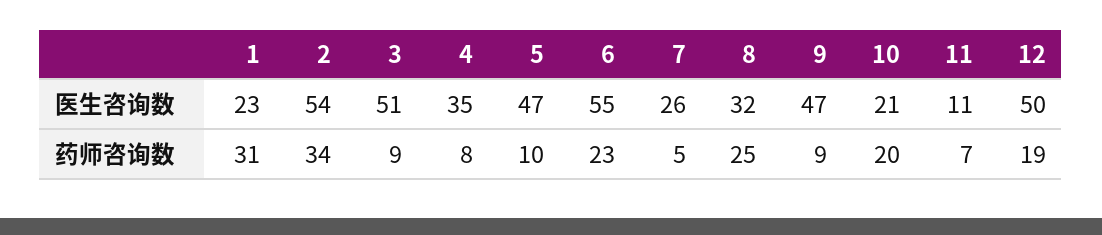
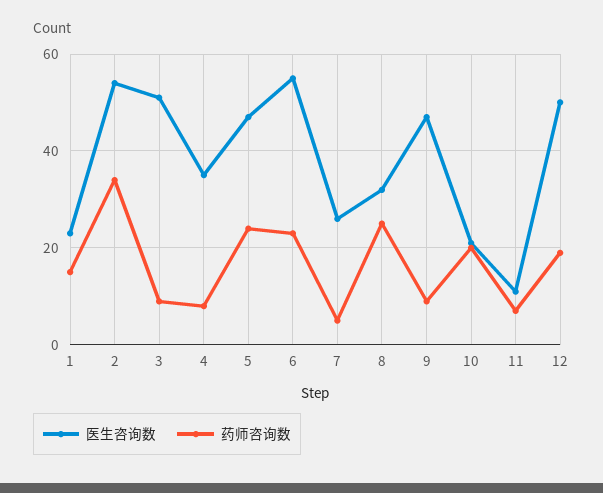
药师咨询数, 1: 31 -> 15
药师咨询数, 5: 10 -> 25

